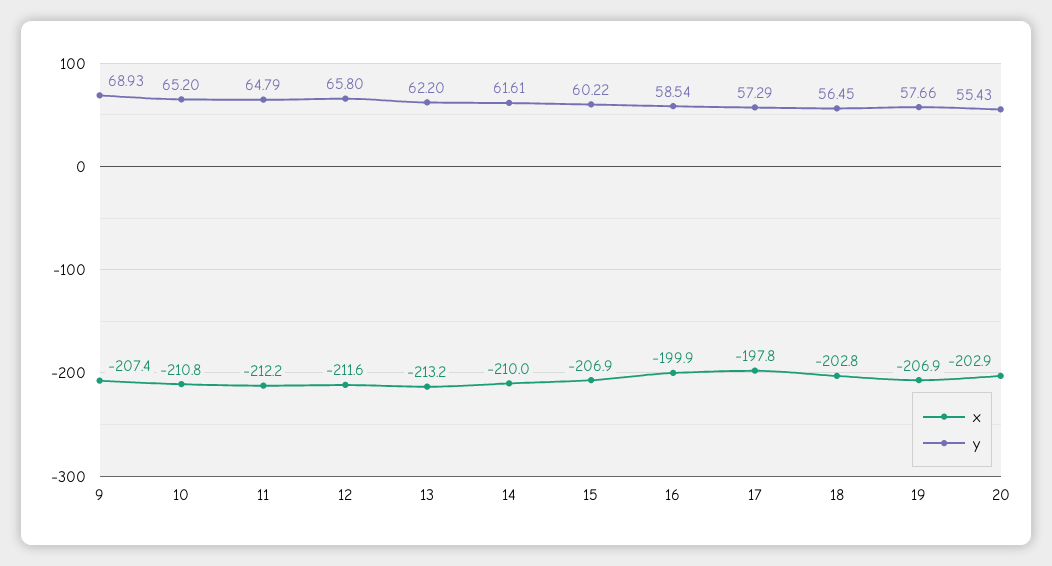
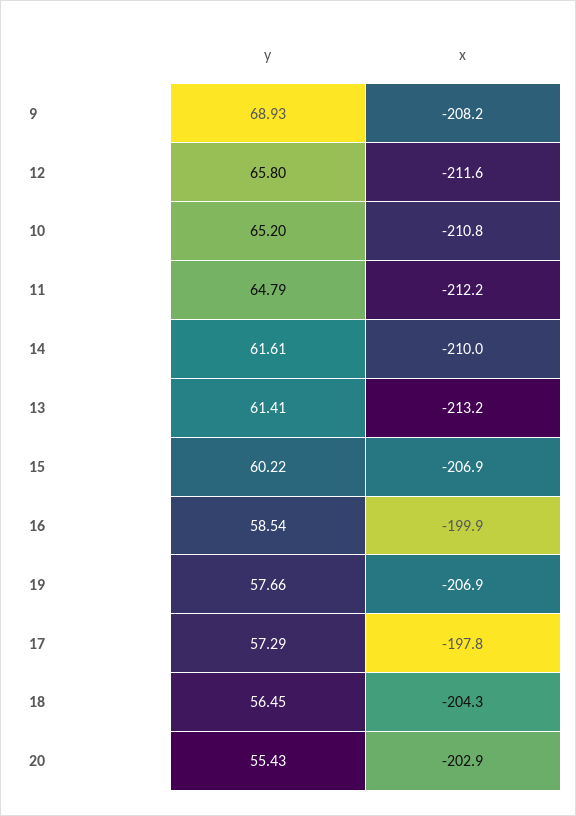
x, 9: -207.4 -> -208.2
y, 13: 62.2 -> 61.41
x, 18: -202.8 -> -204.3

